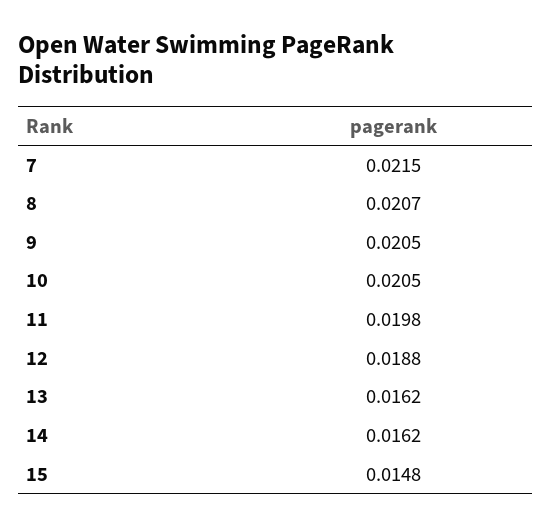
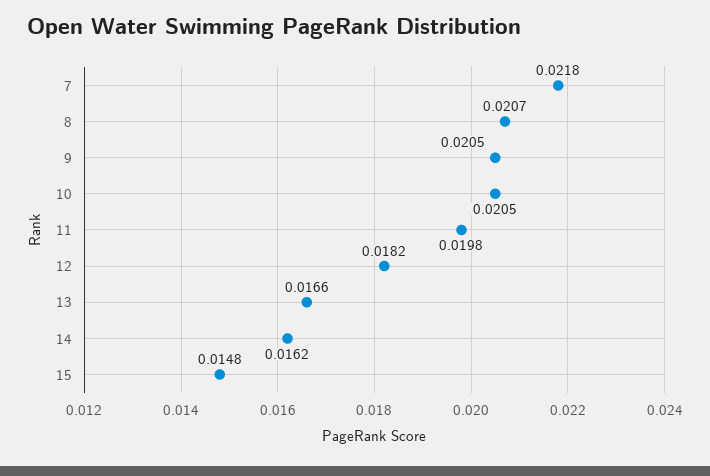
7: 0.0215 -> 0.0218
12: 0.0188 -> 0.0182
13: 0.0162 -> 0.0166

